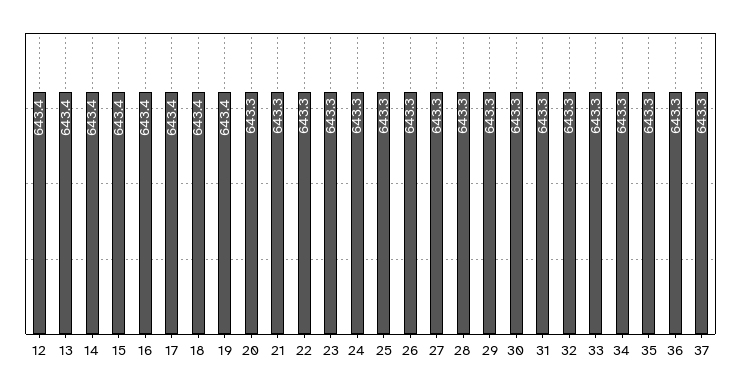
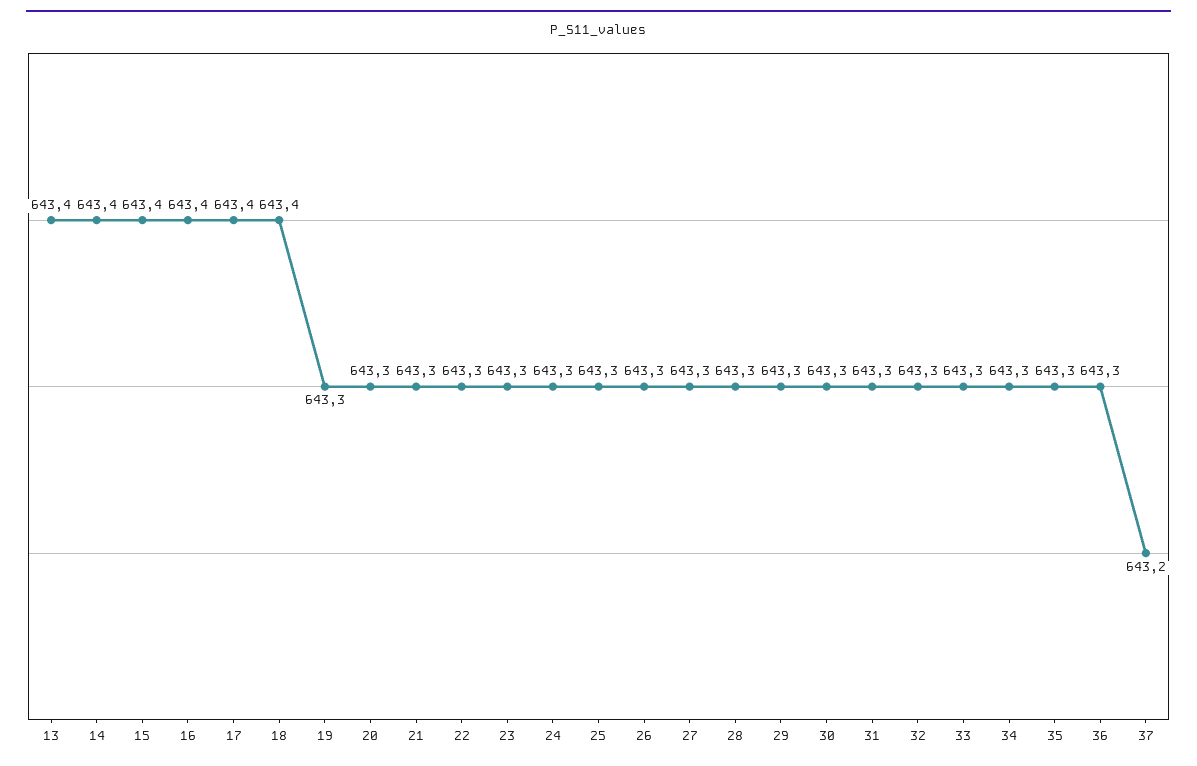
12: 643.4 -> none
19: 643.4 -> 643.3
37: 643.3 -> 643.2

